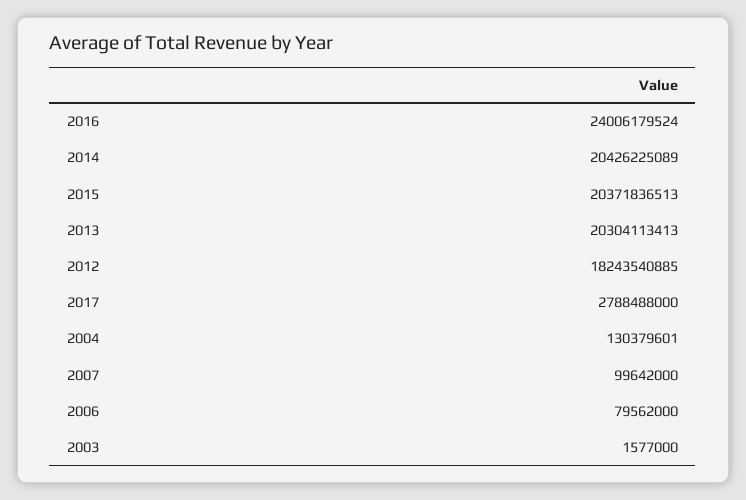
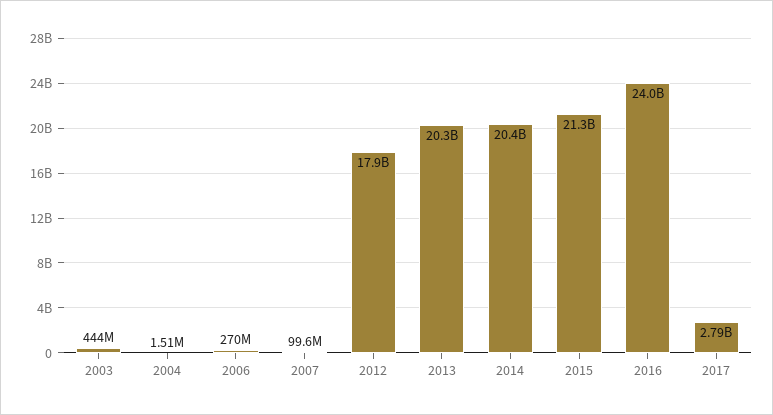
2015: 20371836513 -> 21300000000
2012: 18243540885 -> 17900000000
2004: 130379601 -> 1510000
2006: 79562000 -> 270000000
2003: 1577000 -> 444000000

